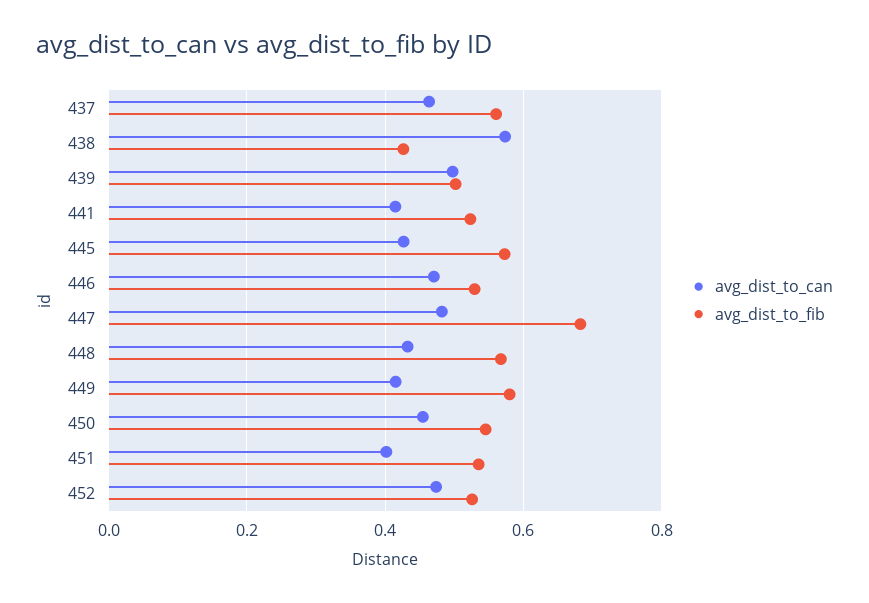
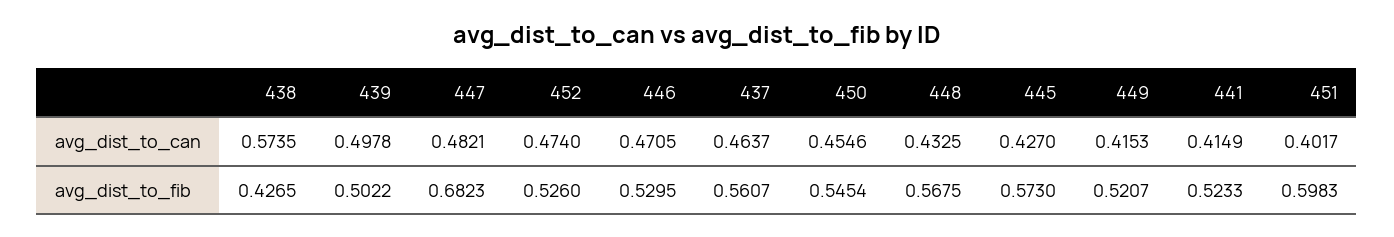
avg_dist_to_fib, 449: 0.58 -> 0.5207
avg_dist_to_fib, 451: 0.54 -> 0.5983

